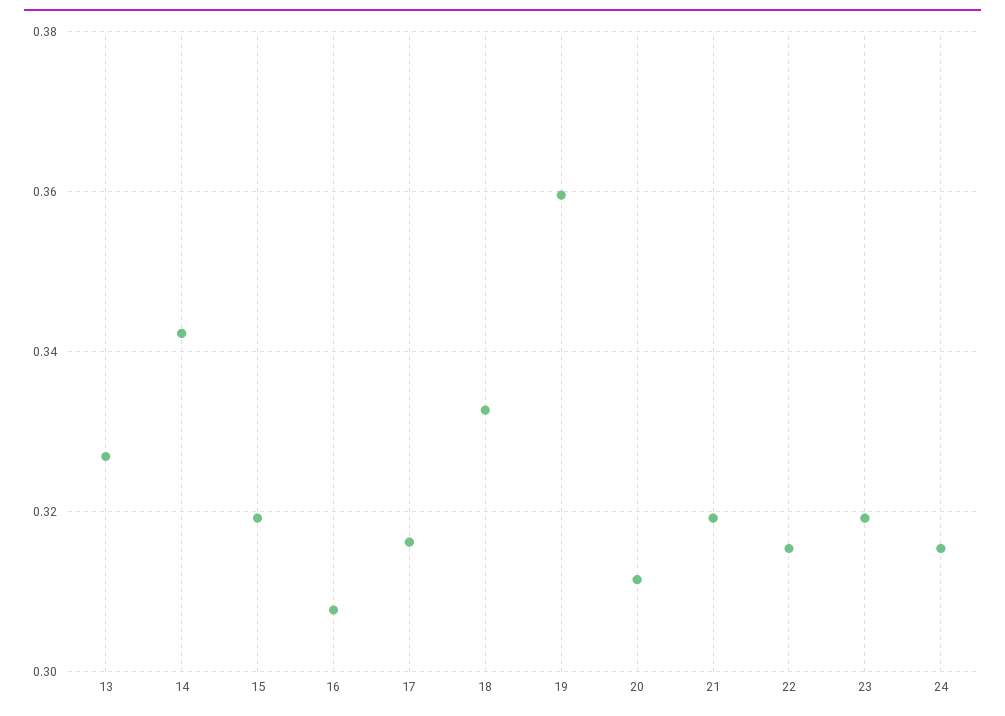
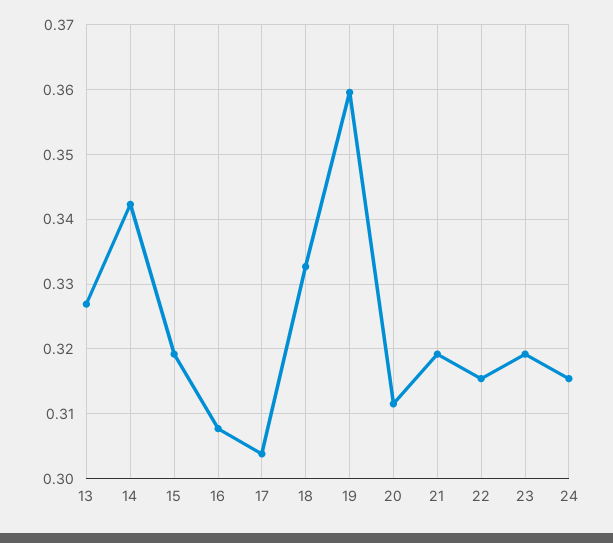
17: 0.316 -> 0.304

